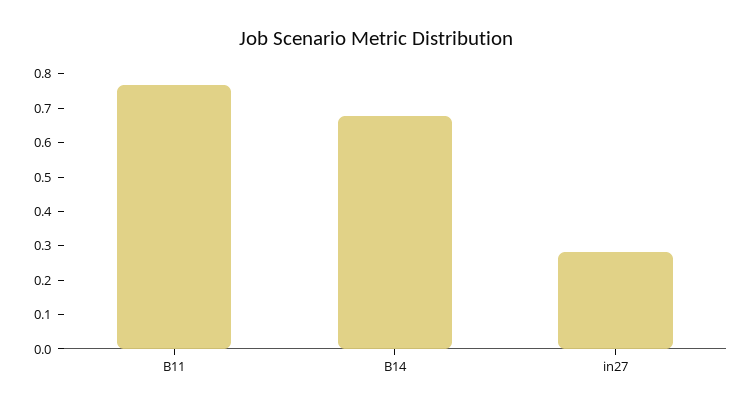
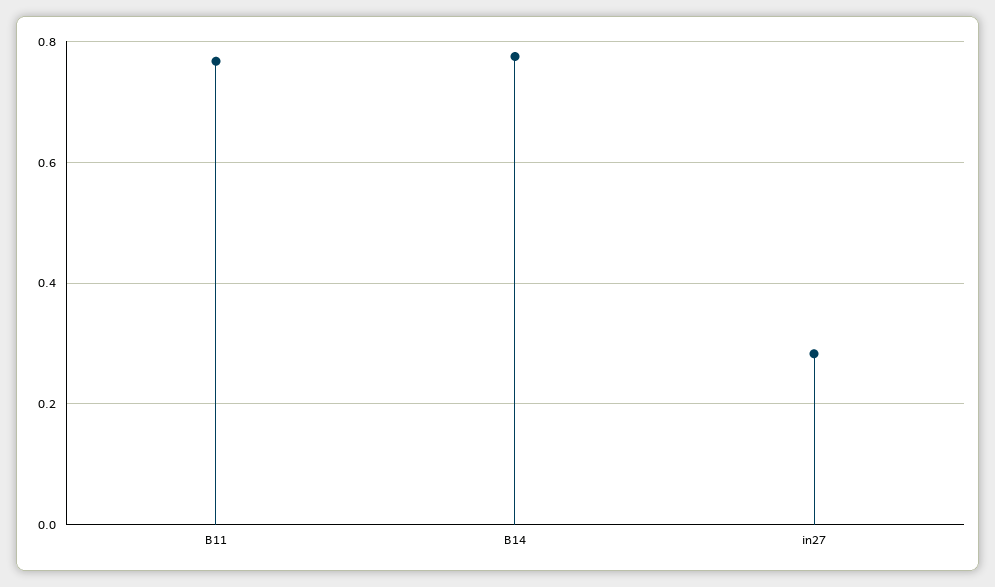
B14: 0.675 -> 0.78

